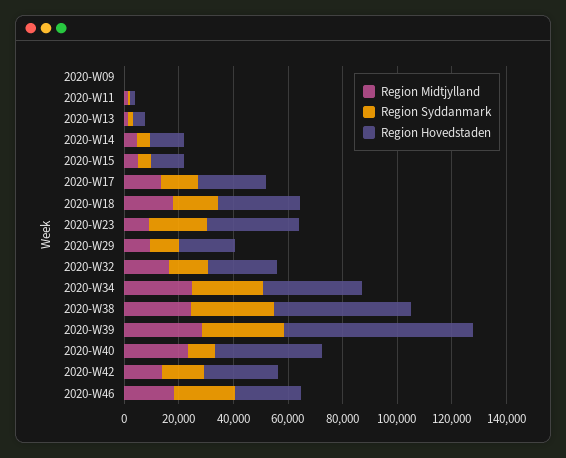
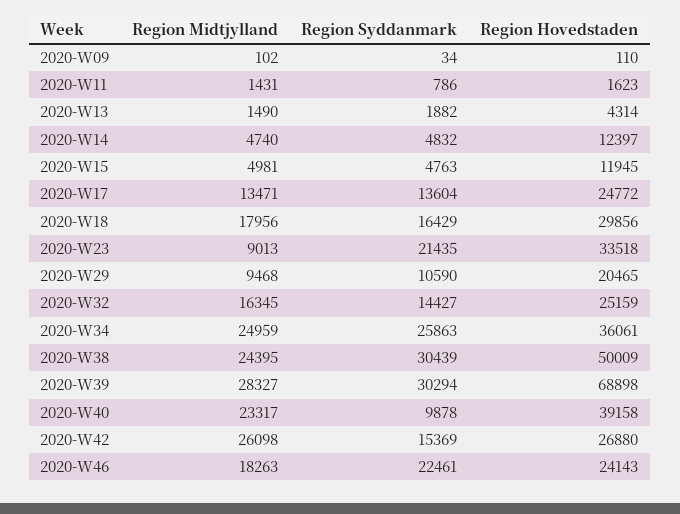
Region Midtjylland, 2020-W42: 15000 -> 26098

